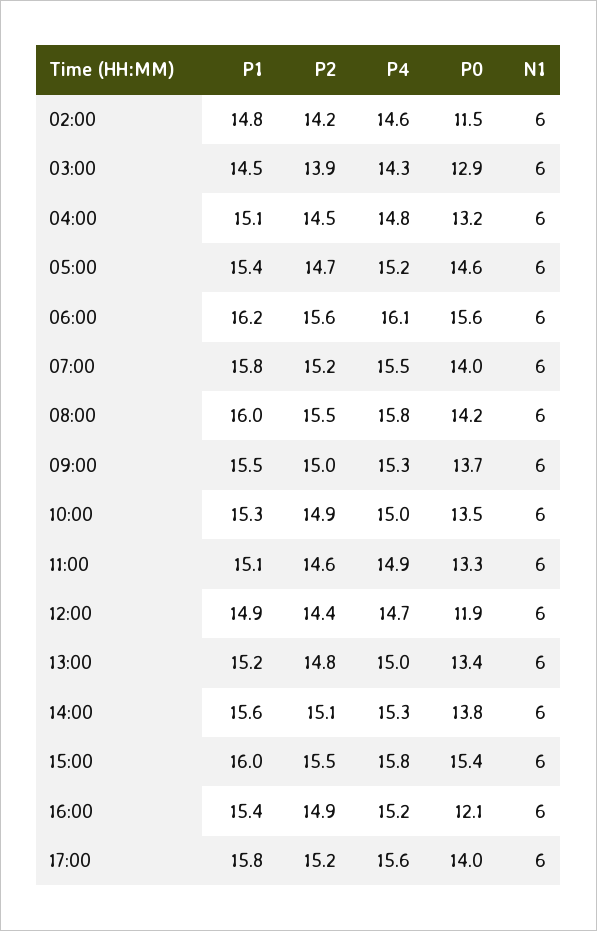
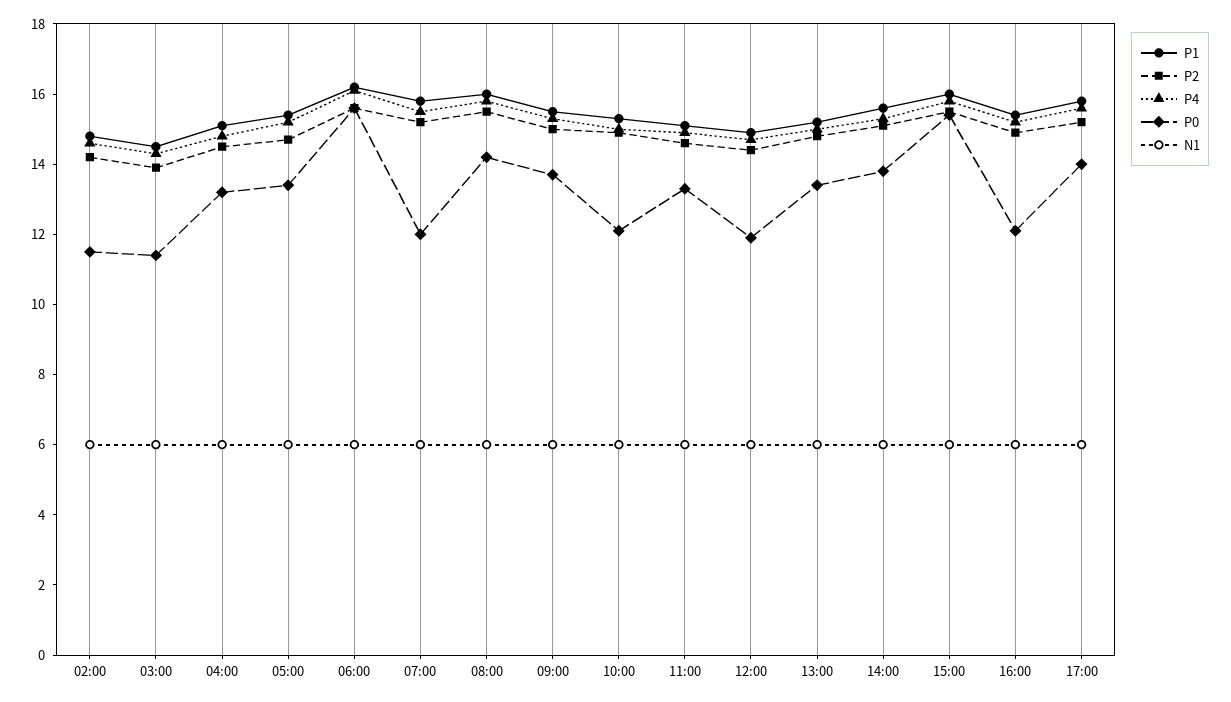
P0, 03:00: 12.9 -> 11.5
P0, 05:00: 14.6 -> 13.5
P0, 07:00: 14 -> 12
P0, 10:00: 13.5 -> 12

